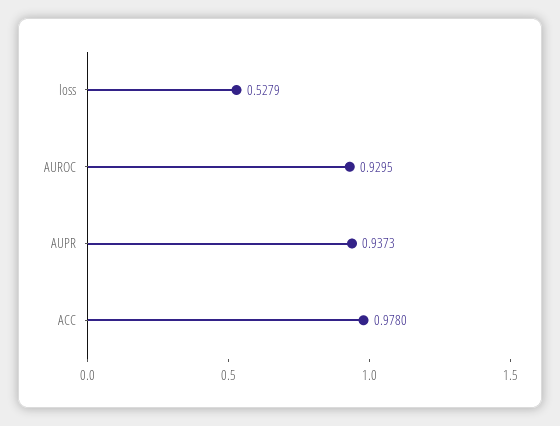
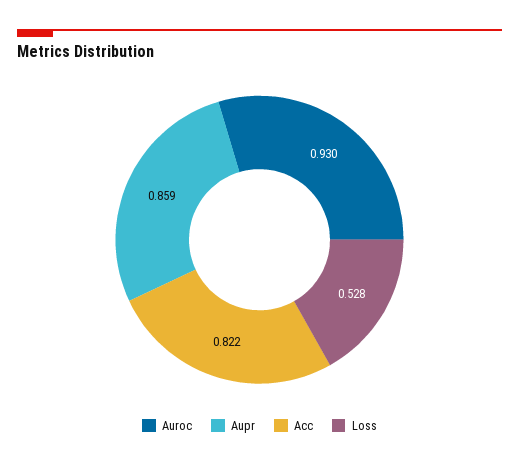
AUPR: 0.9373 -> 0.859
ACC: 0.978 -> 0.822

